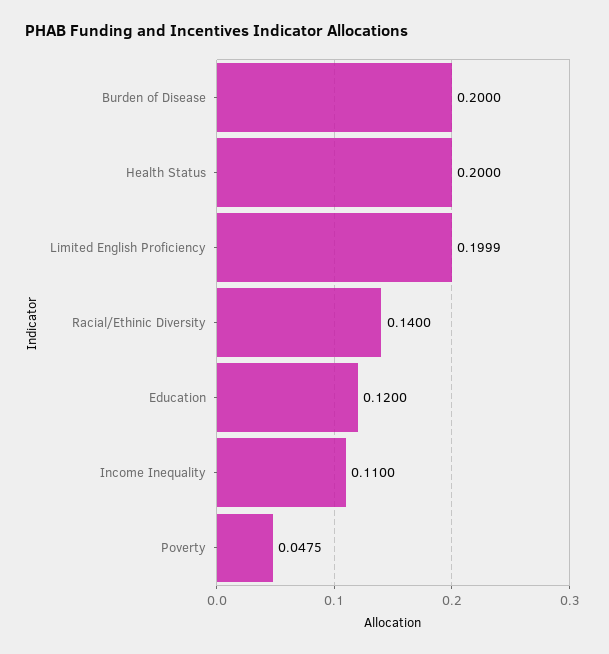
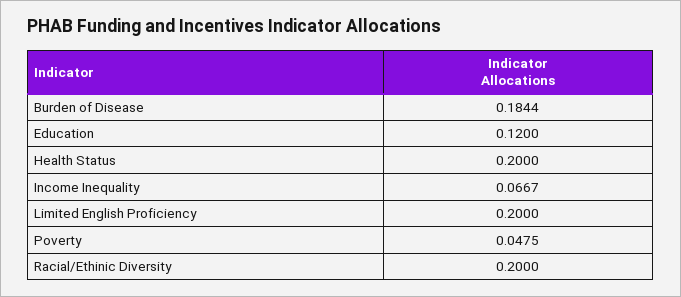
Burden of Disease: 0.2 -> 0.1844
Limited English Proficiency: 0.1999 -> 0.2
Racial/Ethinic Diversity: 0.14 -> 0.2
Income Inequality: 0.11 -> 0.0667

